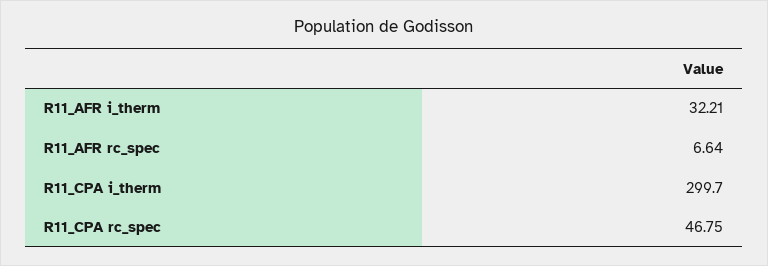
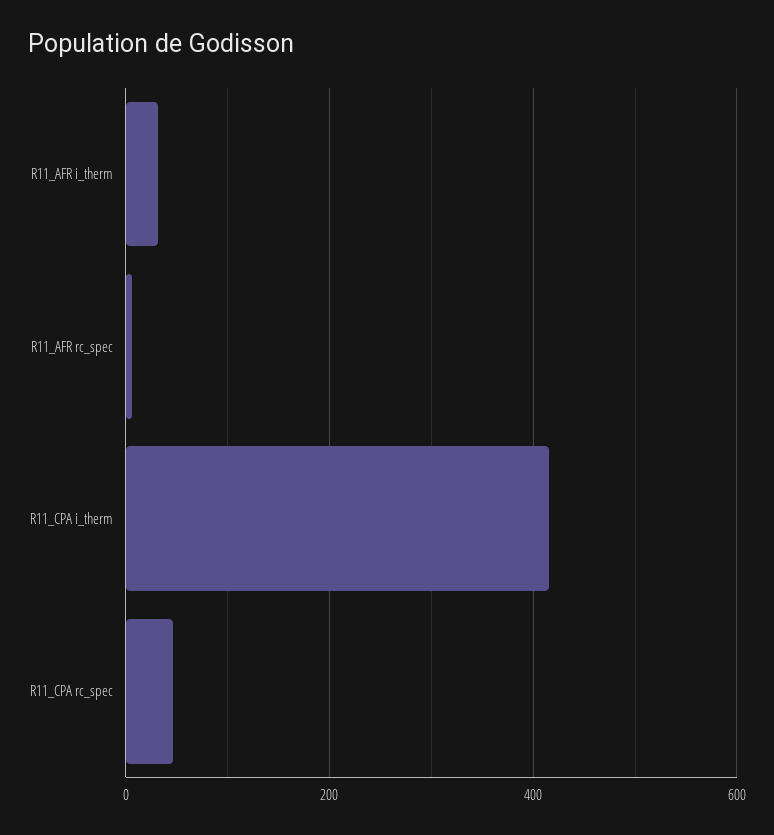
R11_CPA i_therm: 299.7 -> 420

